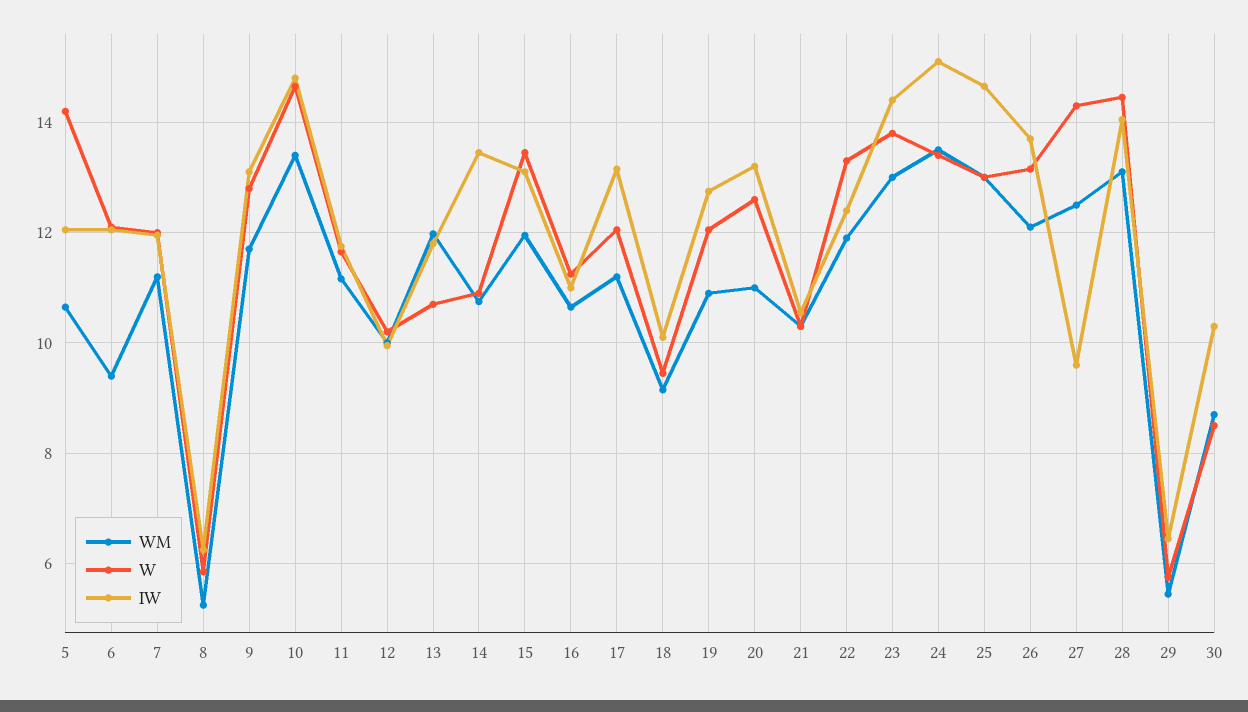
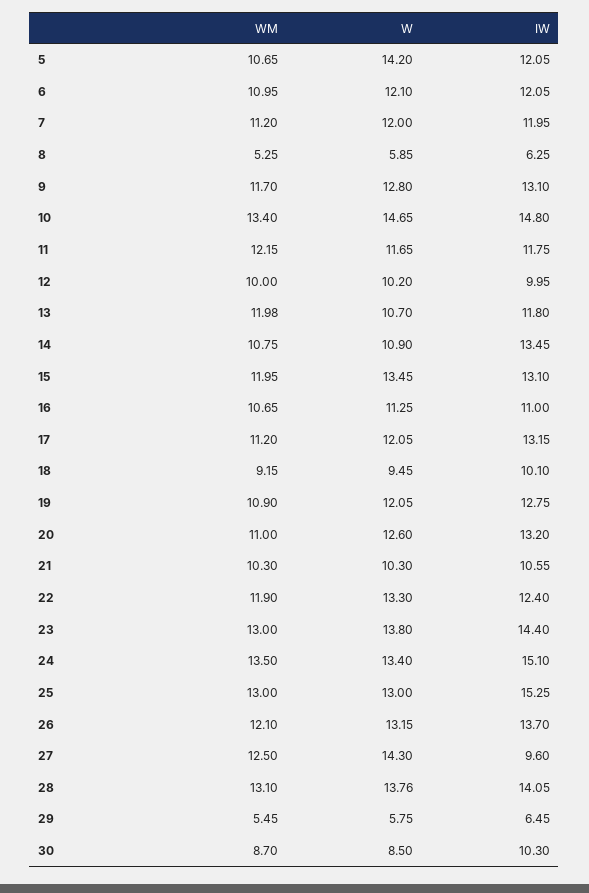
WM, 6: 9.4 -> 10.95
WM, 11: 11.2 -> 12.15
IW, 25: 14.6 -> 15.25
W, 28: 14.4 -> 13.76

